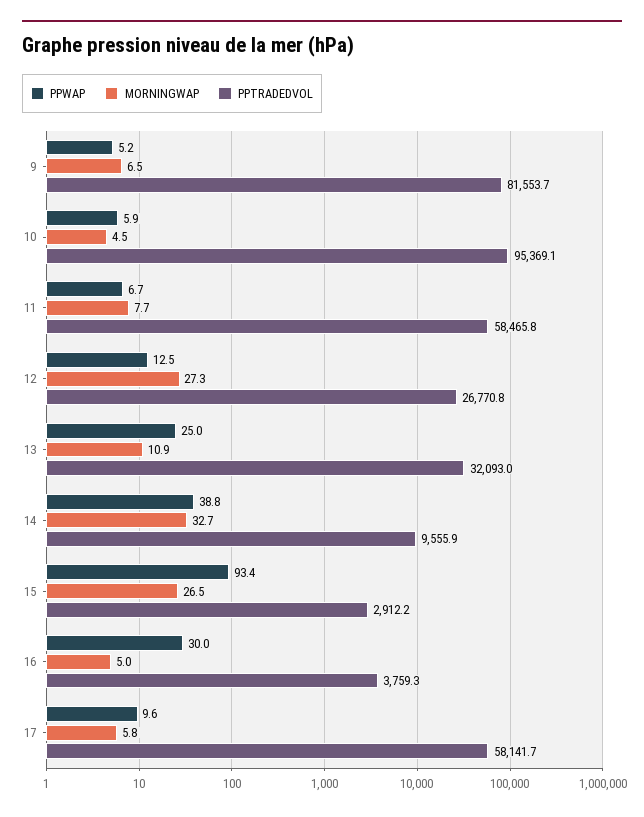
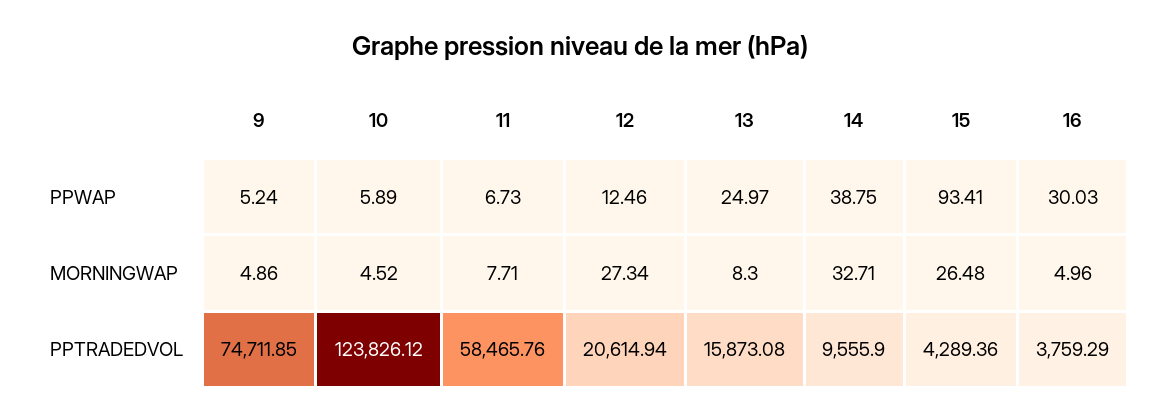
MORNINGWAP, 9: 6.5 -> 4.86
PPTRADEDVOL, 9: 81553.7 -> 74711.85
PPTRADEDVOL, 10: 95369.1 -> 123826.12
PPTRADEDVOL, 12: 26770.8 -> 20614.94
MORNINGWAP, 13: 10.9 -> 8.3
PPTRADEDVOL, 13: 32093 -> 15873.08
PPTRADEDVOL, 15: 2912.2 -> 4289.36
PPWAP, 17: 9.6 -> none
MORNINGWAP, 17: 5.8 -> none
PPTRADEDVOL, 17: 58141.7 -> none

